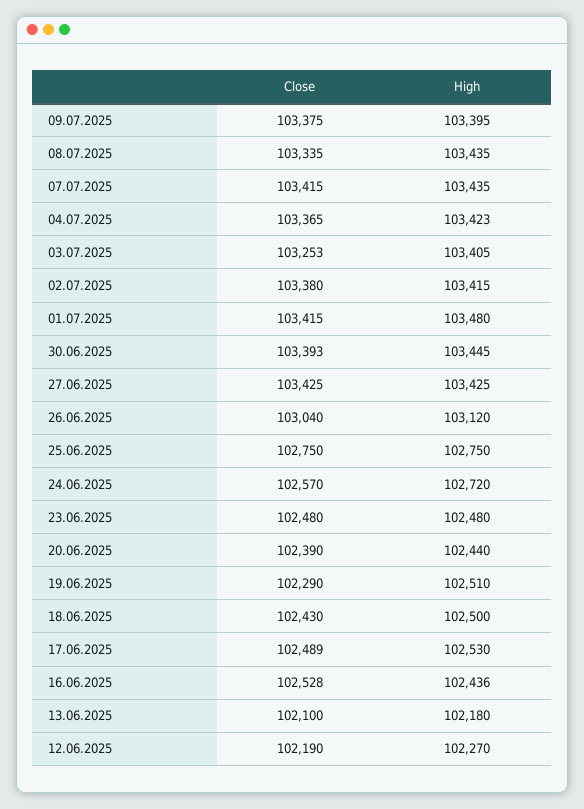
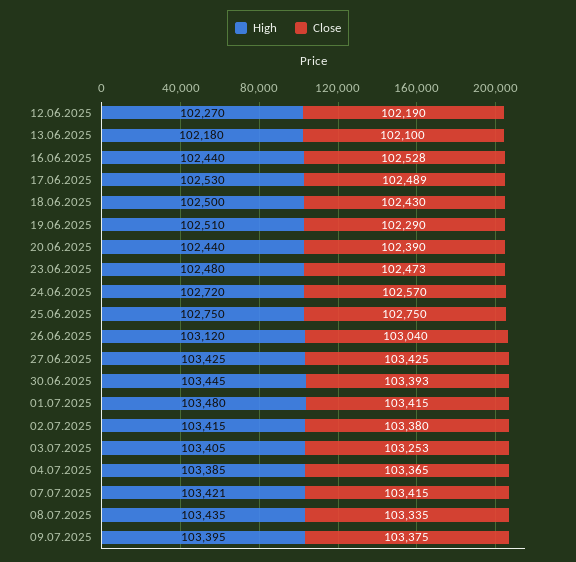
High, 07.07.2025: 103435 -> 103421
High, 04.07.2025: 103423 -> 103385
Close, 23.06.2025: 102480 -> 102473
High, 16.06.2025: 102436 -> 102440

